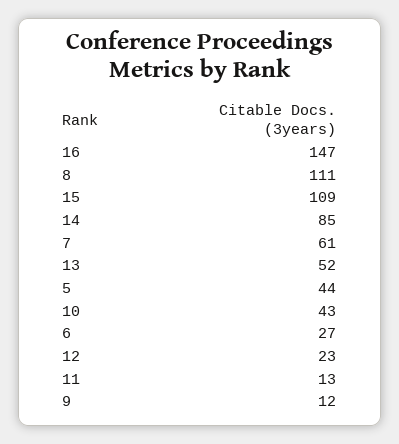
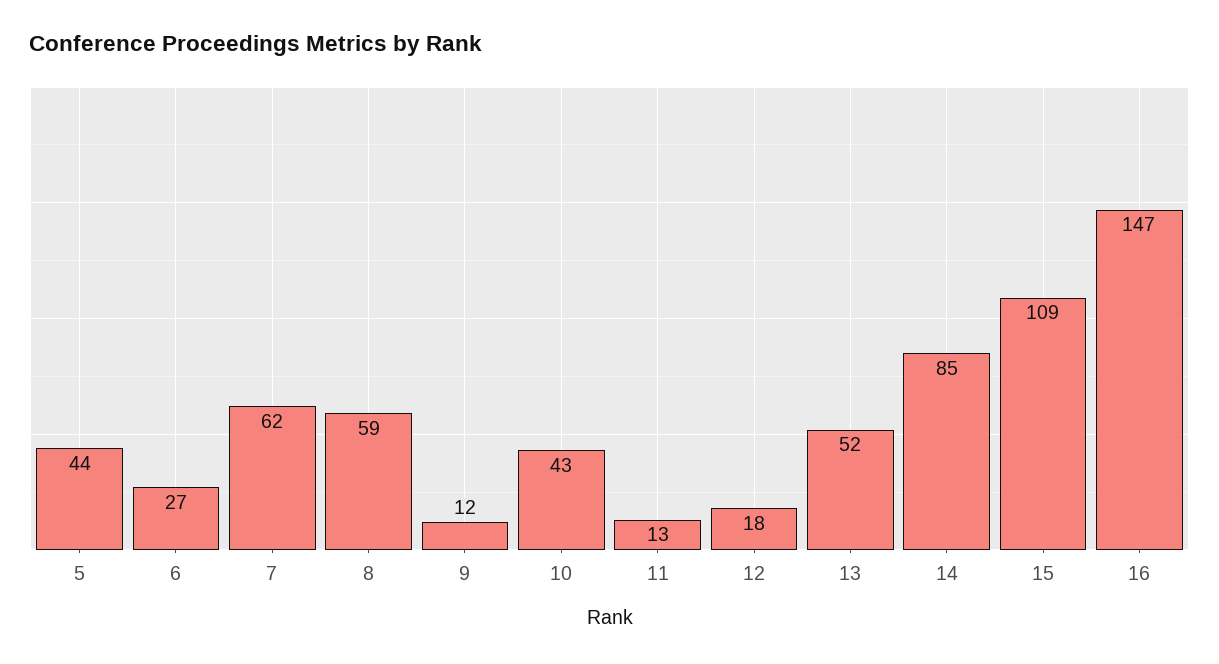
8: 111 -> 59
7: 61 -> 62
12: 23 -> 18

